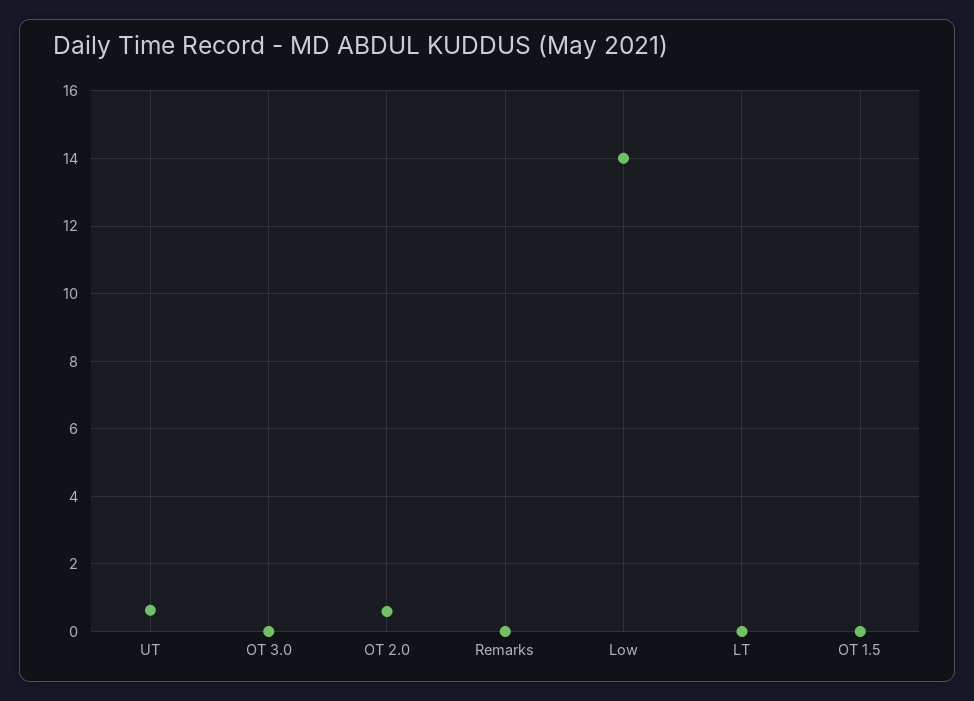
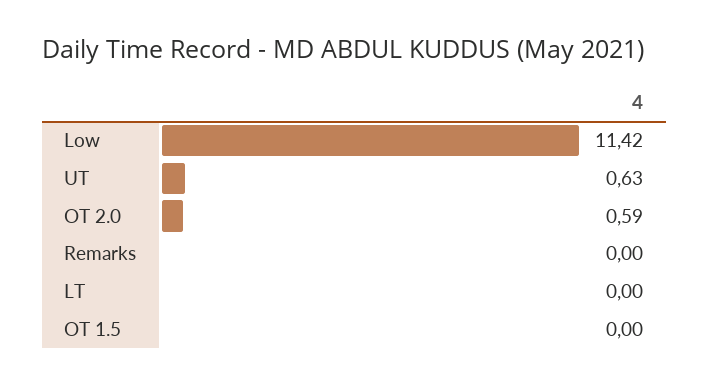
OT 3.0: 0 -> none
Low: 14 -> 11.42

